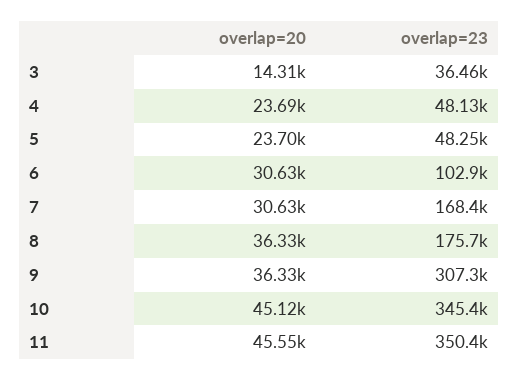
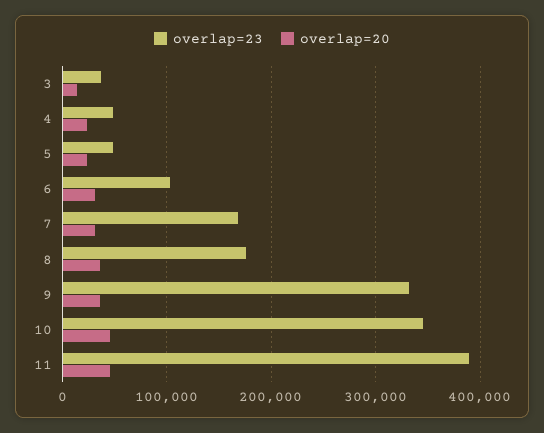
overlap=23, 9: 307300 -> 330000
overlap=23, 11: 350400 -> 390000

